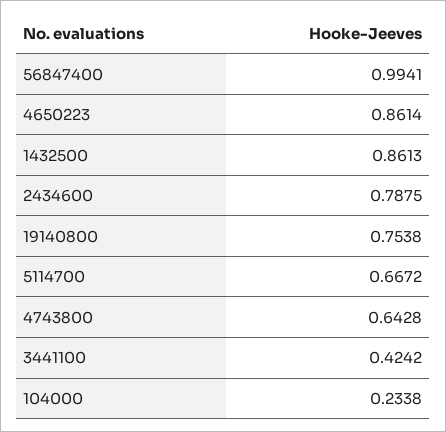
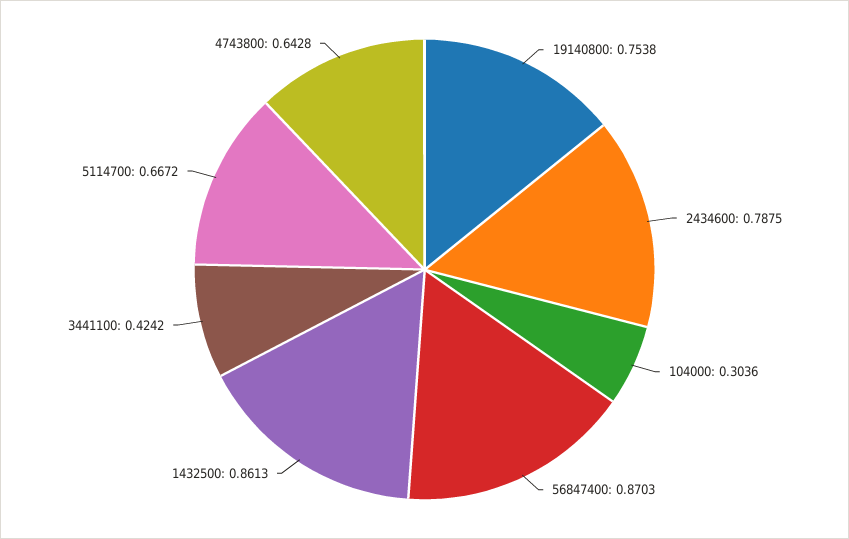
56847400: 0.9941 -> 0.8703
4650223: 0.8614 -> none
104000: 0.2338 -> 0.3036

